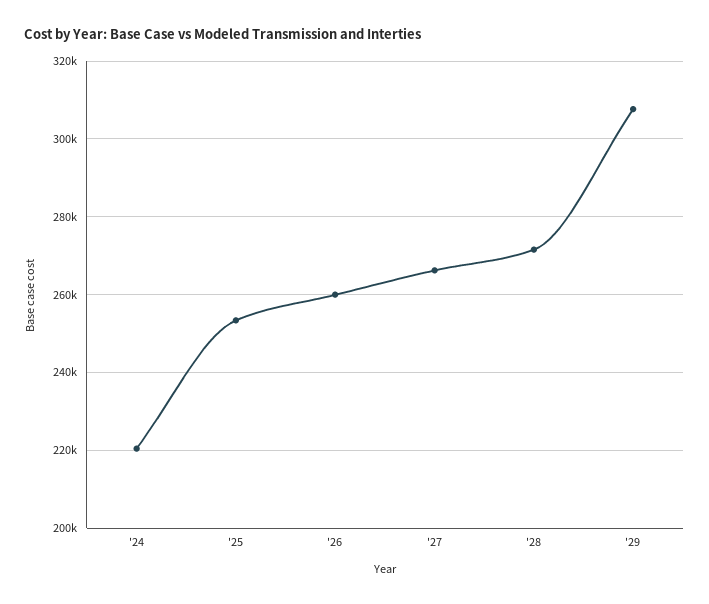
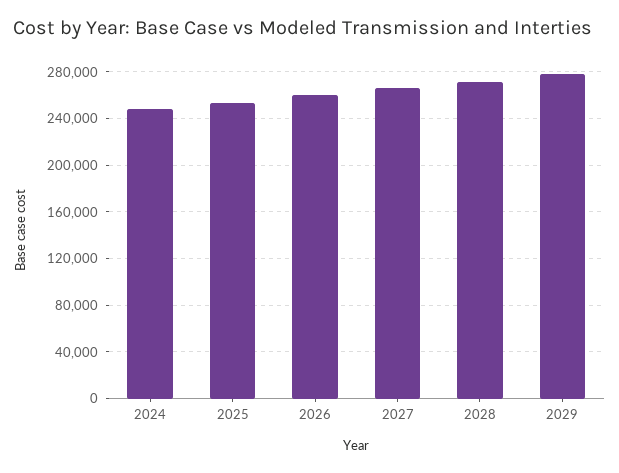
'24: 220000 -> 250000
'29: 308000 -> 280000

